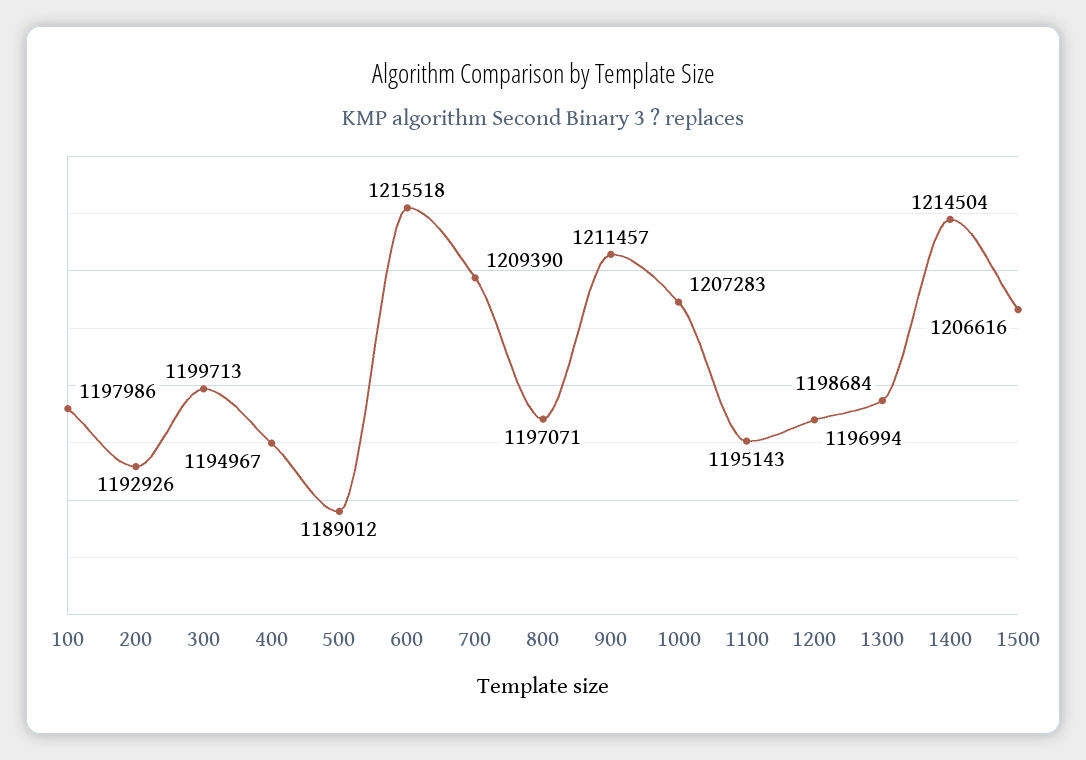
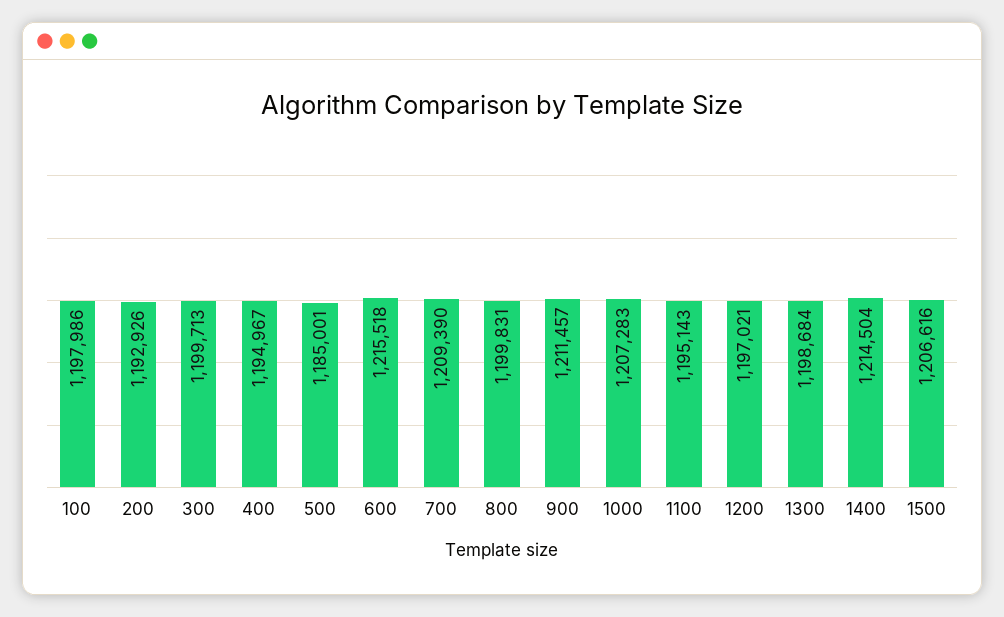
500: 1189012 -> 1185001
800: 1197071 -> 1199831
1200: 1196994 -> 1197021

